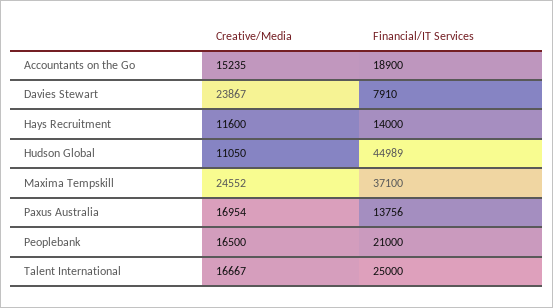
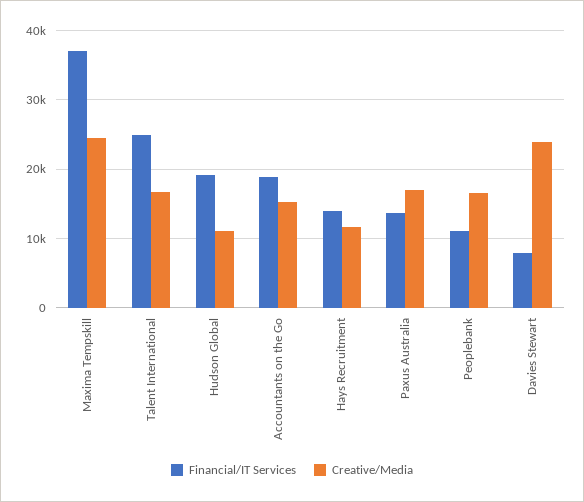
Financial/IT Services, Hudson Global: 44989 -> 19000
Financial/IT Services, Peoplebank: 21000 -> 11000

